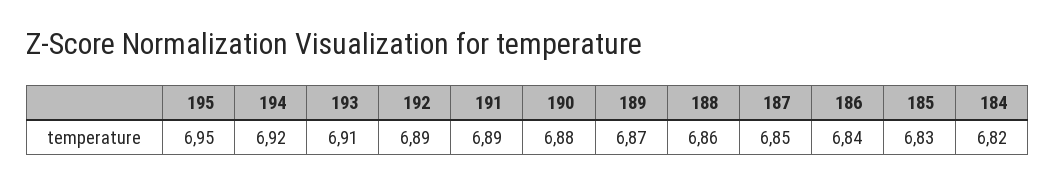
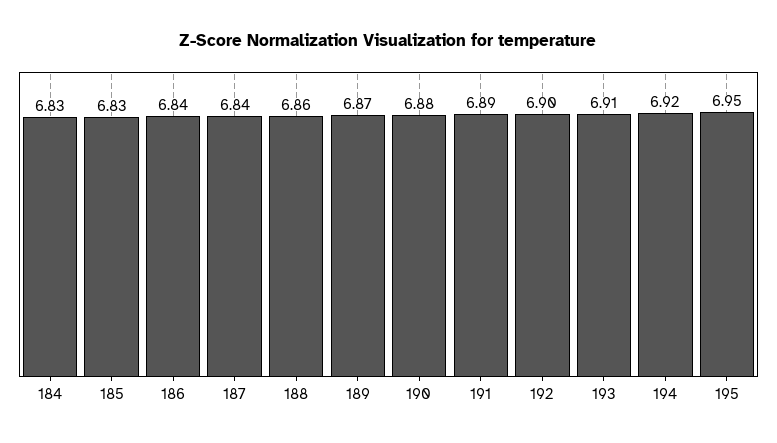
192: 6.89 -> 6.9
187: 6.85 -> 6.84
184: 6.82 -> 6.83

